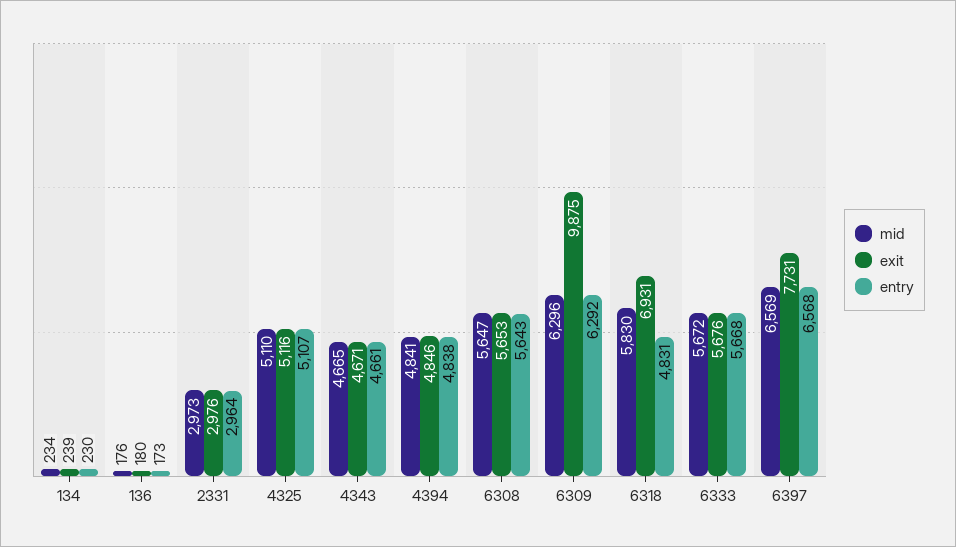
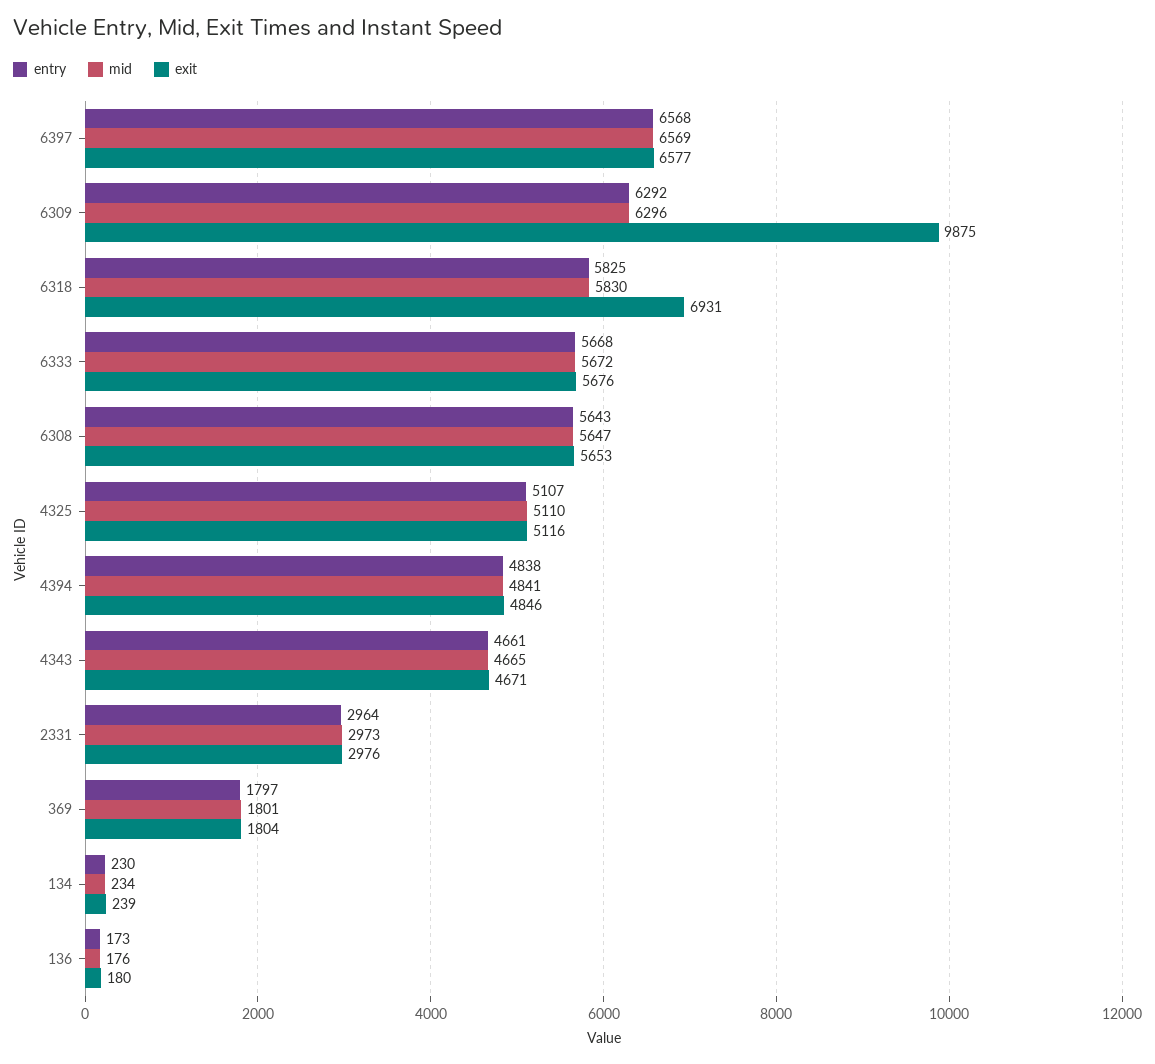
entry, 6318: 4831 -> 5825
exit, 6397: 7731 -> 6577
entry, 369: none -> 1797
mid, 369: none -> 1801
exit, 369: none -> 1804

